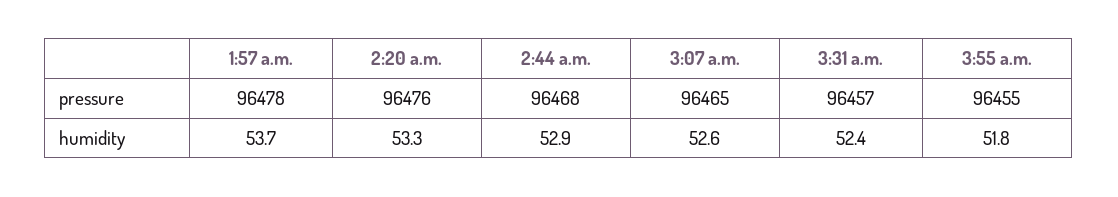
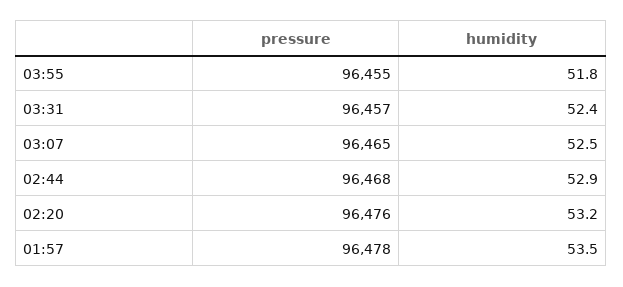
1:57 a.m., humidity: 53.7 -> 53.5
2:20 a.m., humidity: 53.3 -> 53.2
3:07 a.m., humidity: 52.6 -> 52.5

